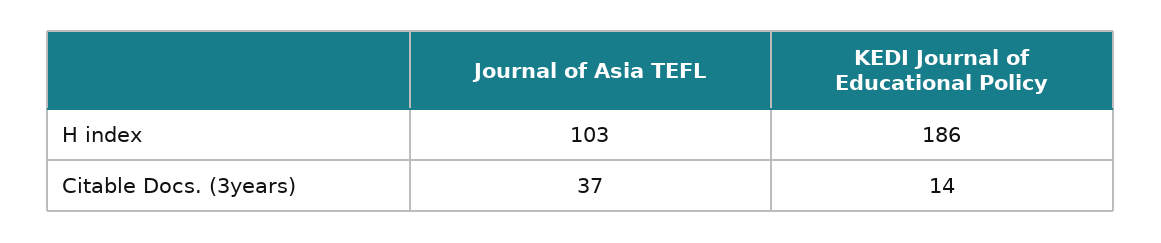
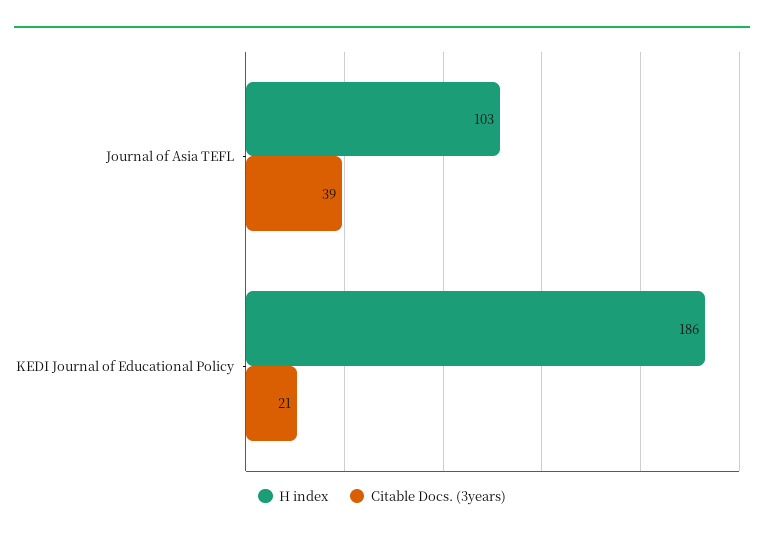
Citable Docs. (3years), Journal of Asia TEFL: 37 -> 39
Citable Docs. (3years), KEDI Journal of Educational Policy: 14 -> 21

